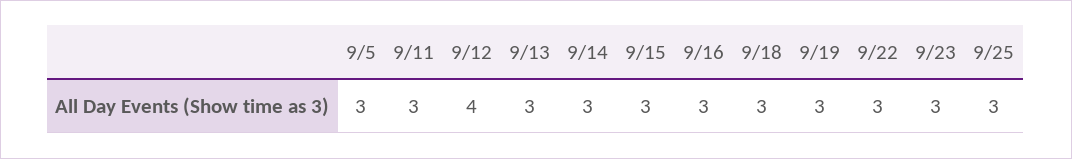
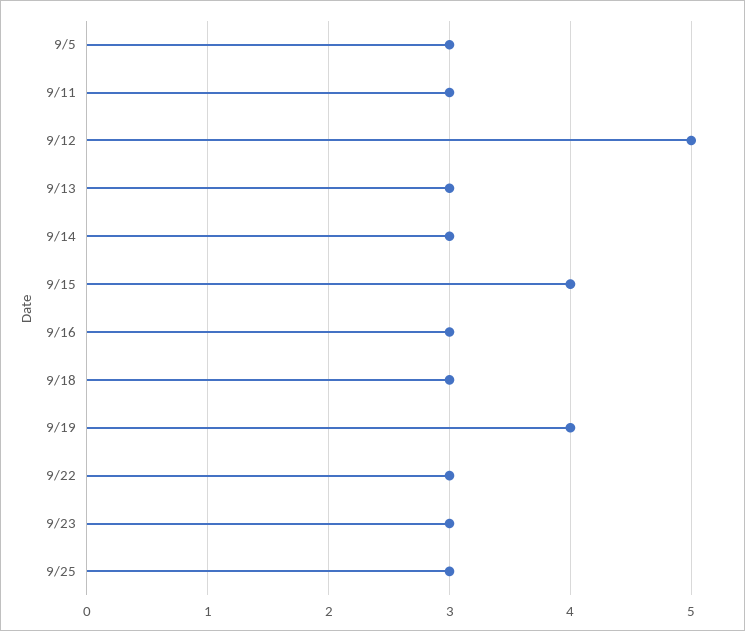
9/12: 4 -> 5
9/15: 3 -> 4
9/19: 3 -> 4

